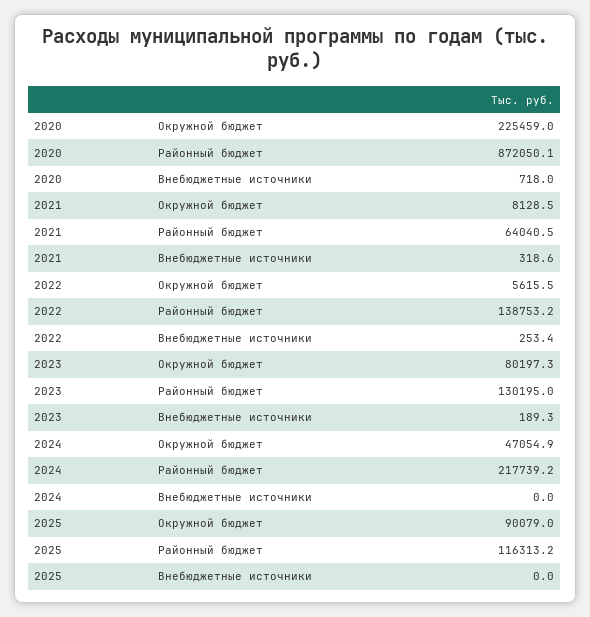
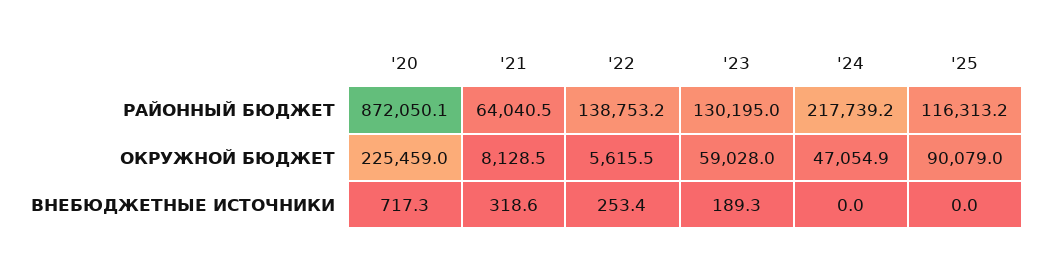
2020, Внебюджетные источники: 718 -> 717.3
2023, Окружной бюджет: 80197.3 -> 59028

